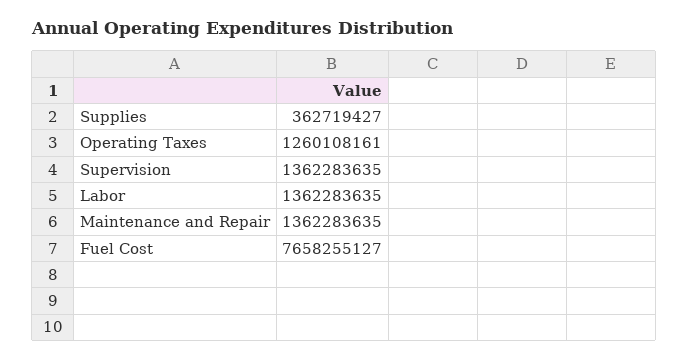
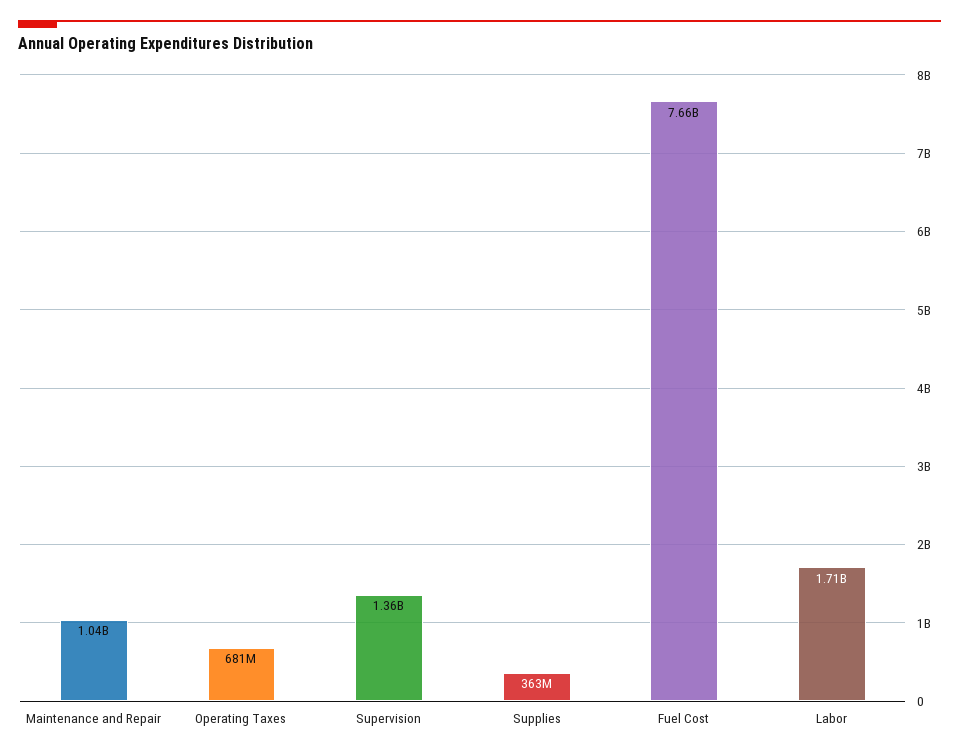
Operating Taxes: 1260108161 -> 681000000
Labor: 1362283635 -> 1710000000
Maintenance and Repair: 1362283635 -> 1040000000

